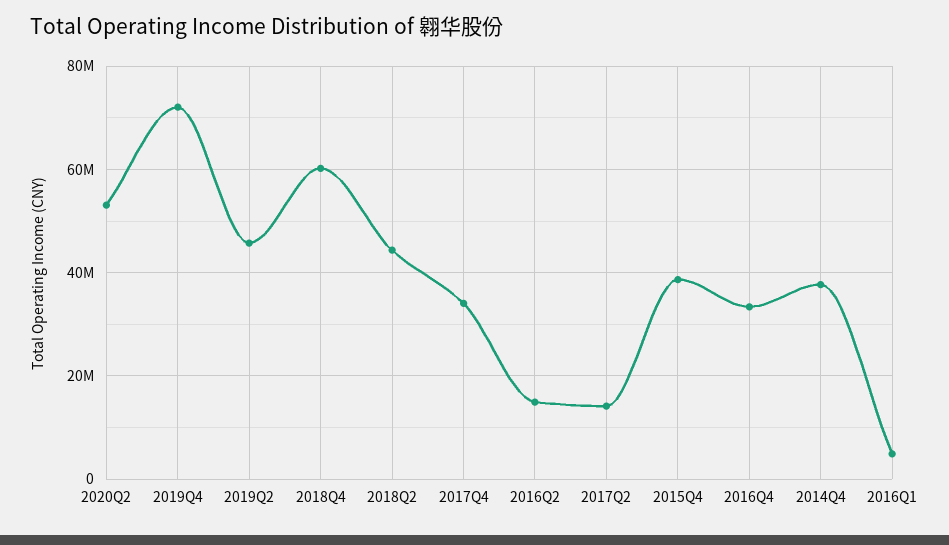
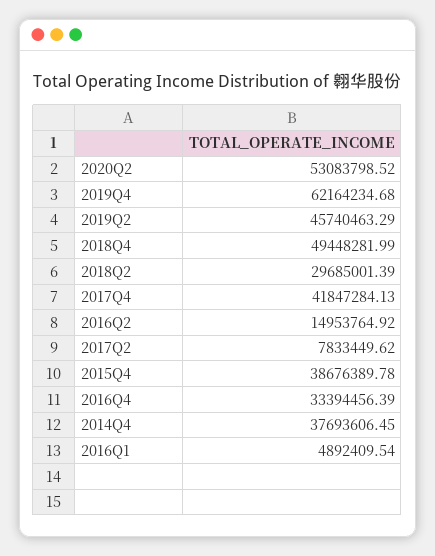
2019Q4: 72000000 -> 62164234.68
2018Q4: 60000000 -> 49448281.99
2018Q2: 44000000 -> 29685001.39
2017Q4: 34000000 -> 41847284.13
2017Q2: 14000000 -> 7833449.62

